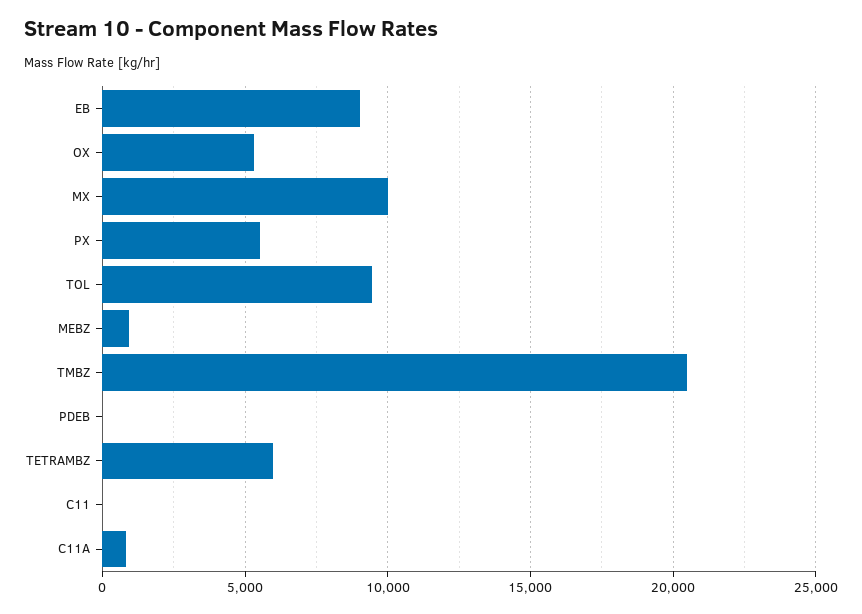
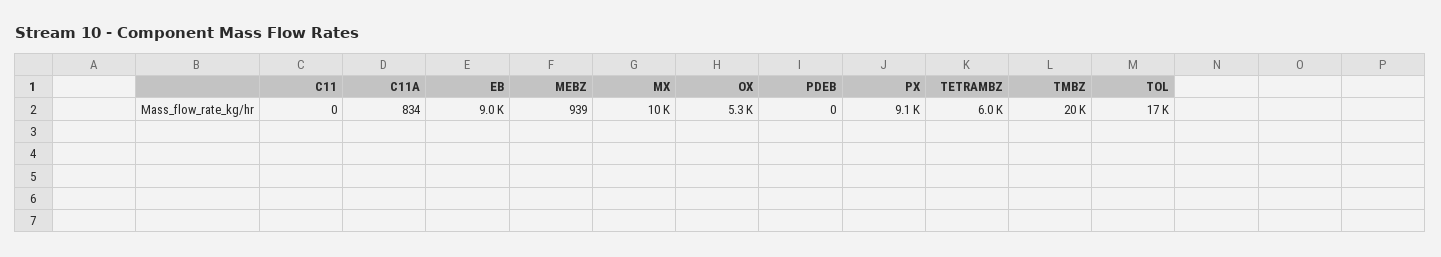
PX: 5500 -> 9100
TOL: 9500 -> 17000

